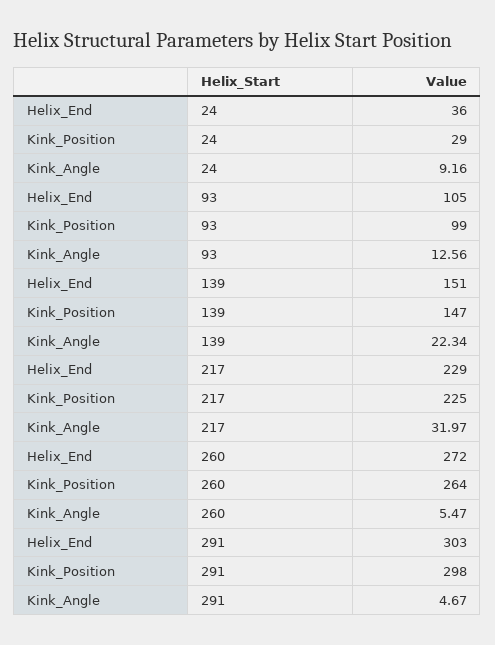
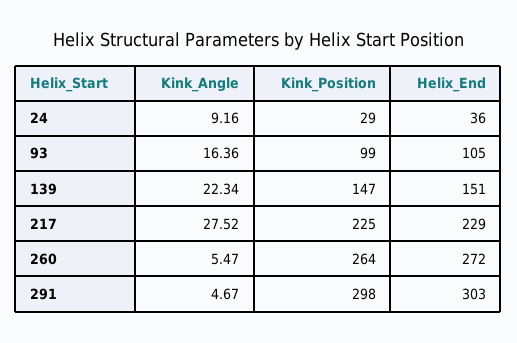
Kink_Angle, 93: 12.56 -> 16.36
Kink_Angle, 217: 31.97 -> 27.52

